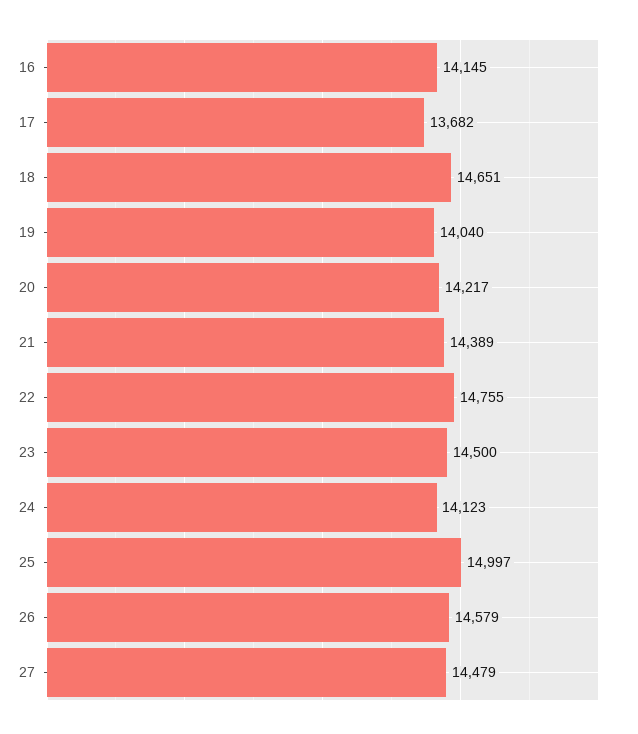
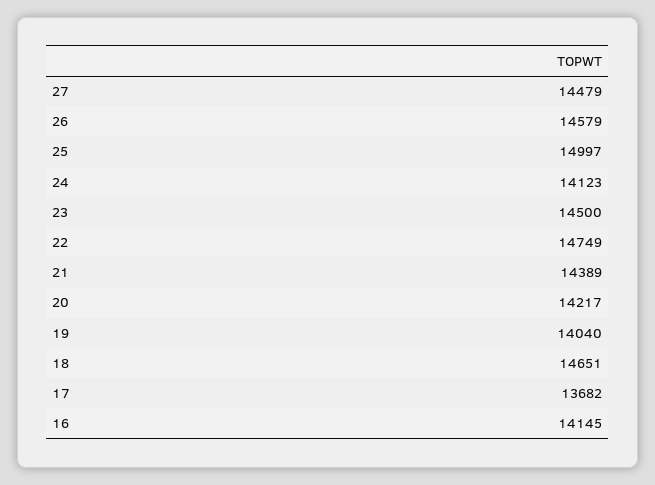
22: 14755 -> 14749

